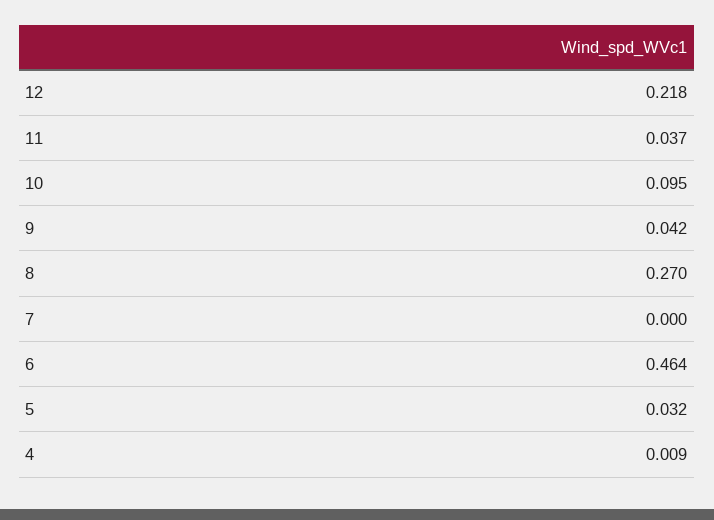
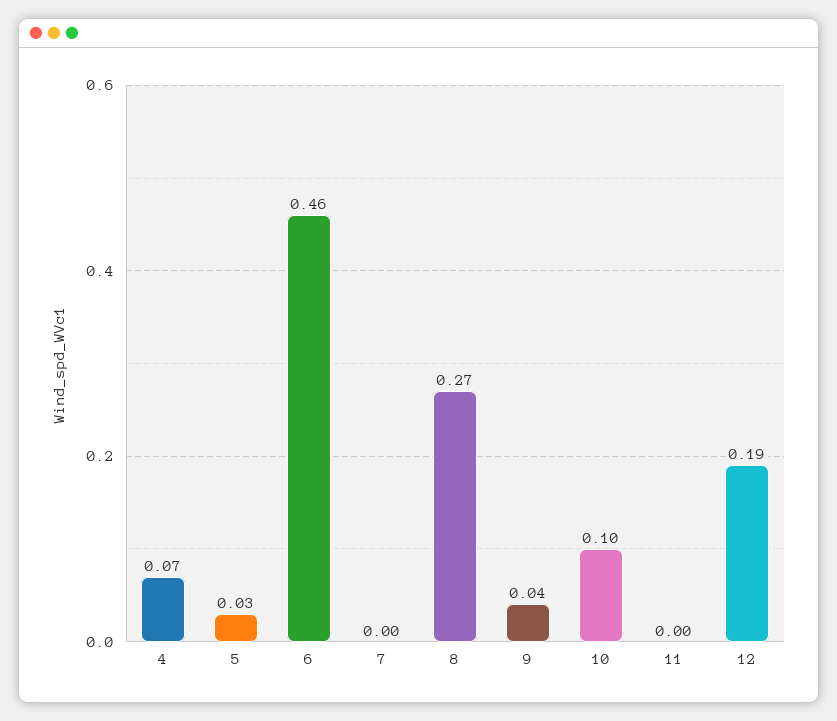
12: 0.218 -> 0.19
11: 0.037 -> 0
4: 0.009 -> 0.07

